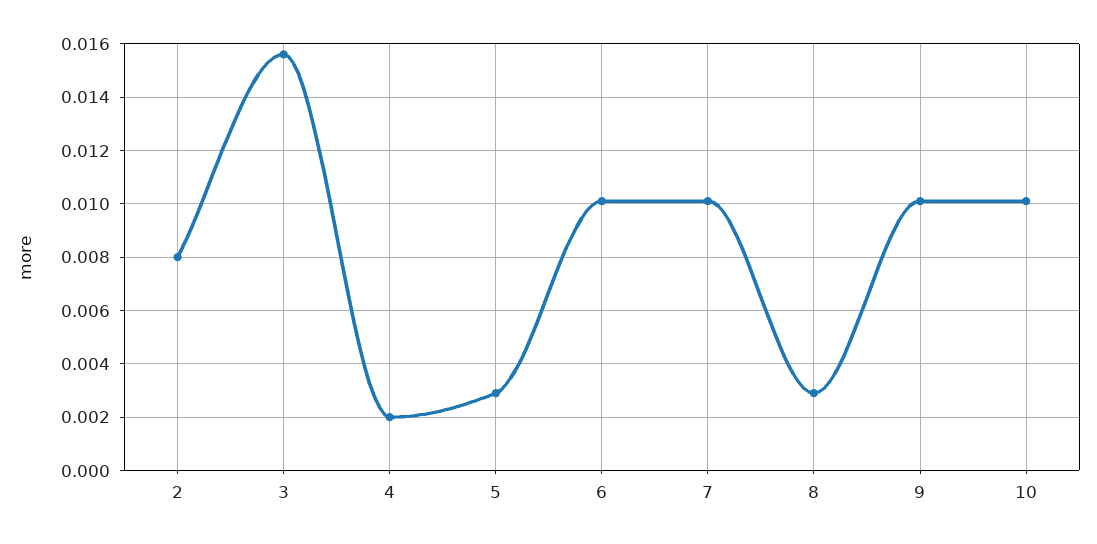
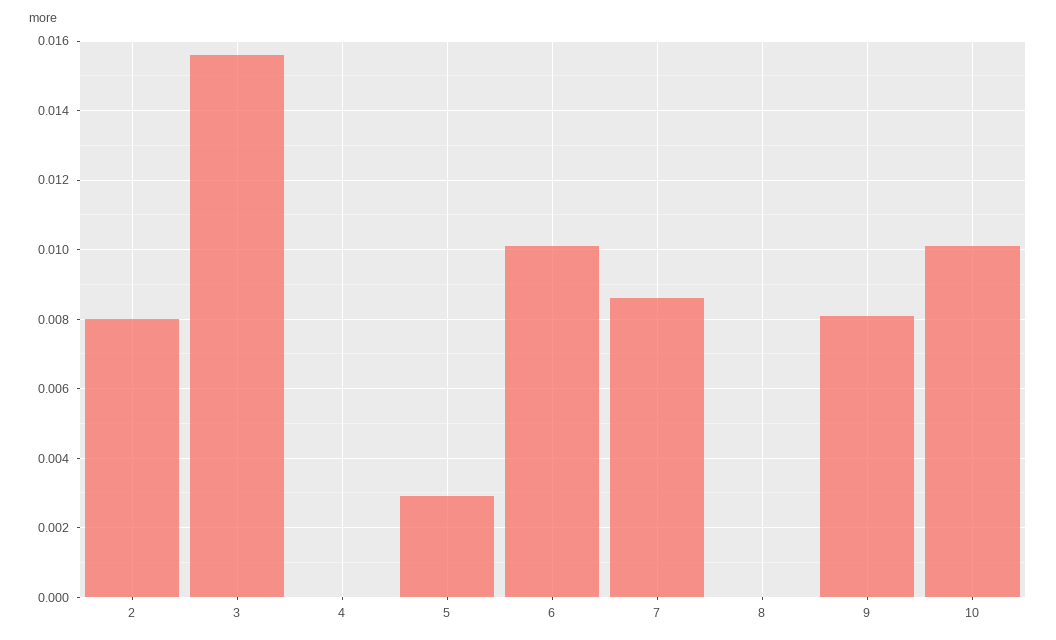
4: 0.002 -> 0
7: 0.01 -> 0.0085
8: 0.003 -> 0
9: 0.01 -> 0.008

